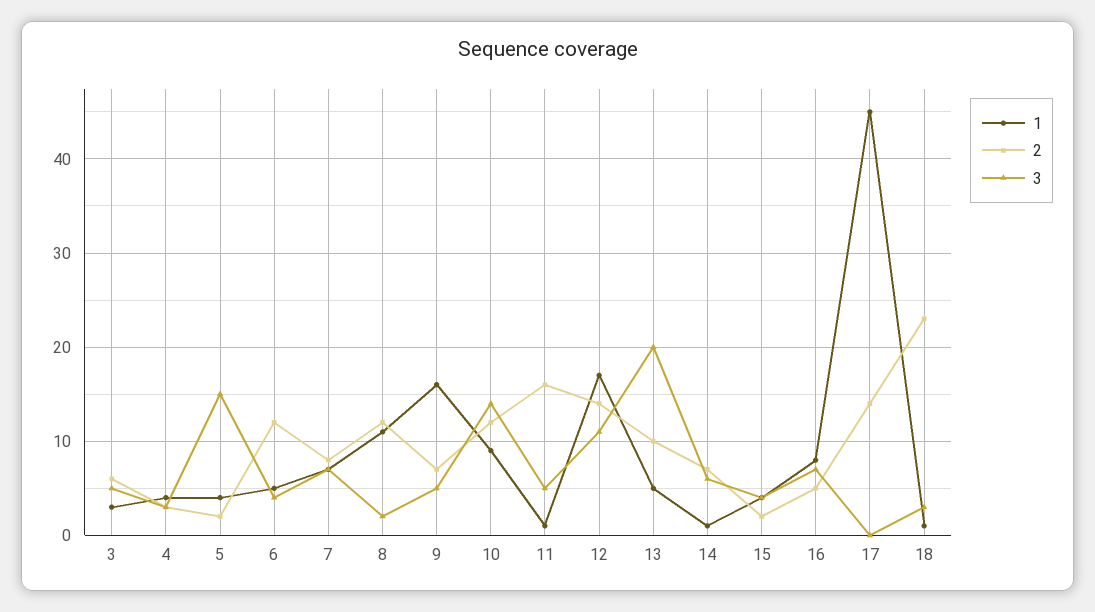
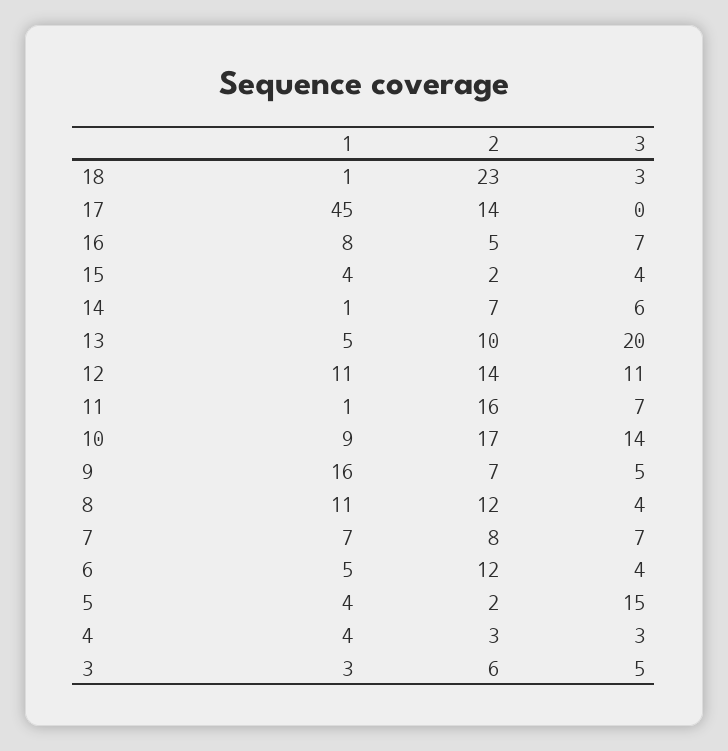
3, 8: 2 -> 4
2, 10: 12 -> 17
3, 11: 5 -> 7
1, 12: 17 -> 11

